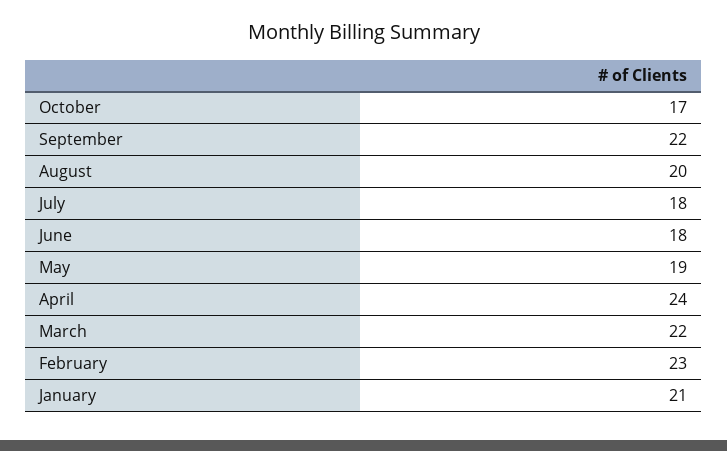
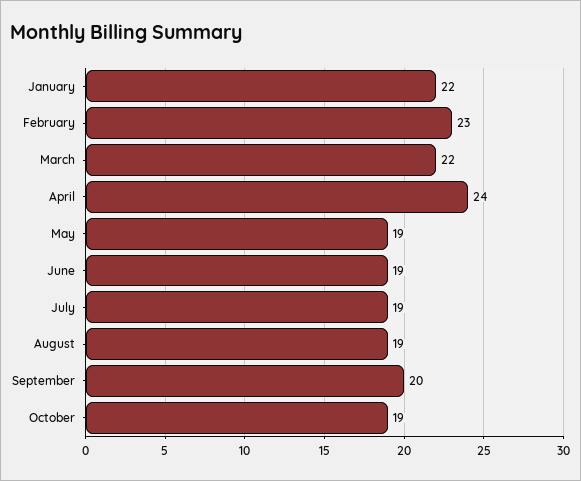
October: 17 -> 19
September: 22 -> 20
August: 20 -> 19
July: 18 -> 19
June: 18 -> 19
January: 21 -> 22

